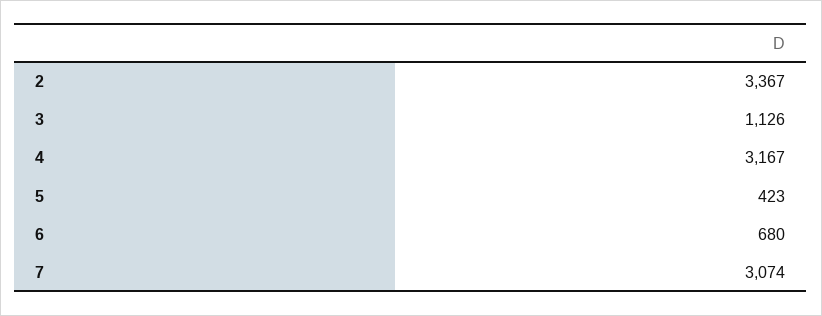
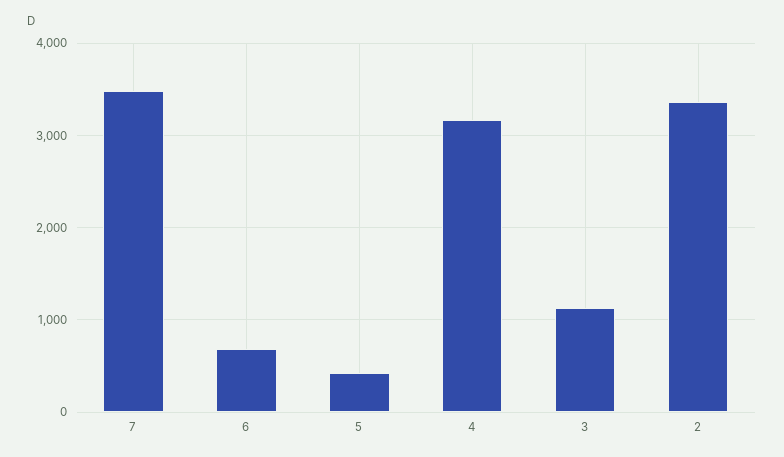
7: 3074 -> 3500

